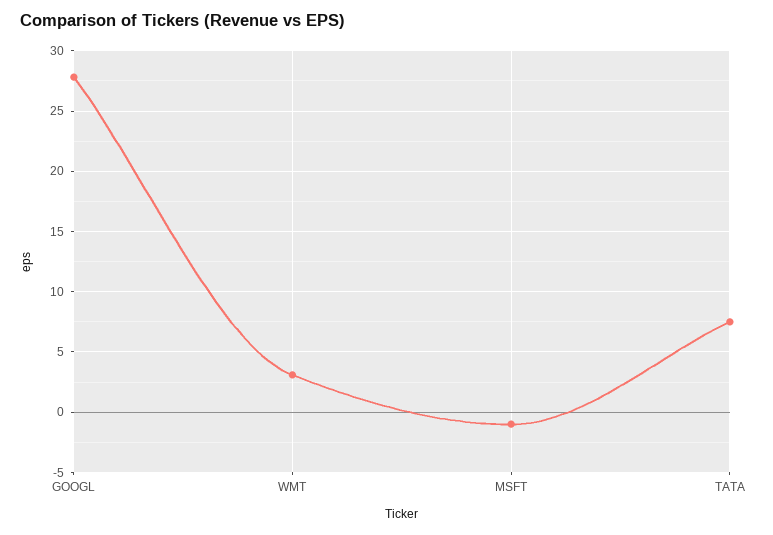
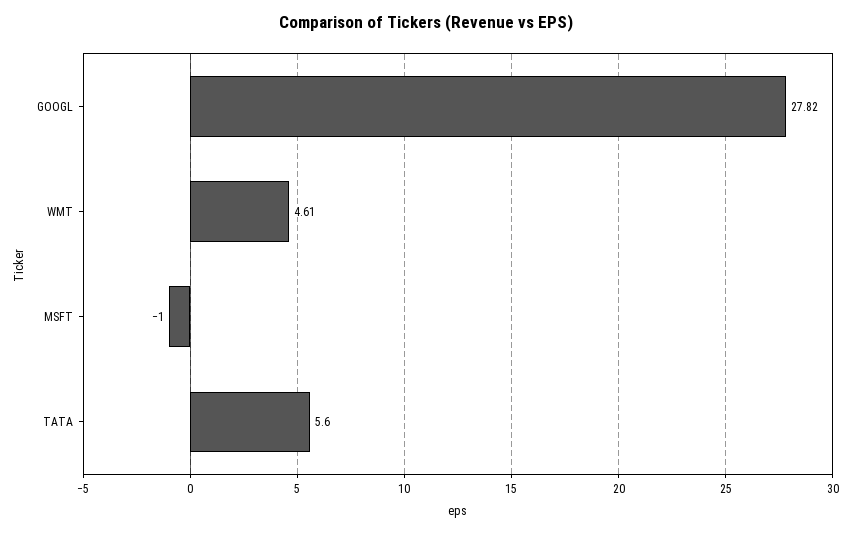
WMT: 3 -> 4.61
TATA: 7.5 -> 5.6

